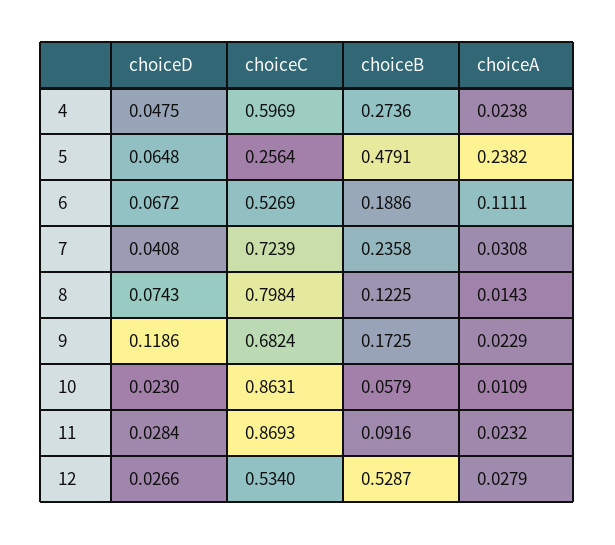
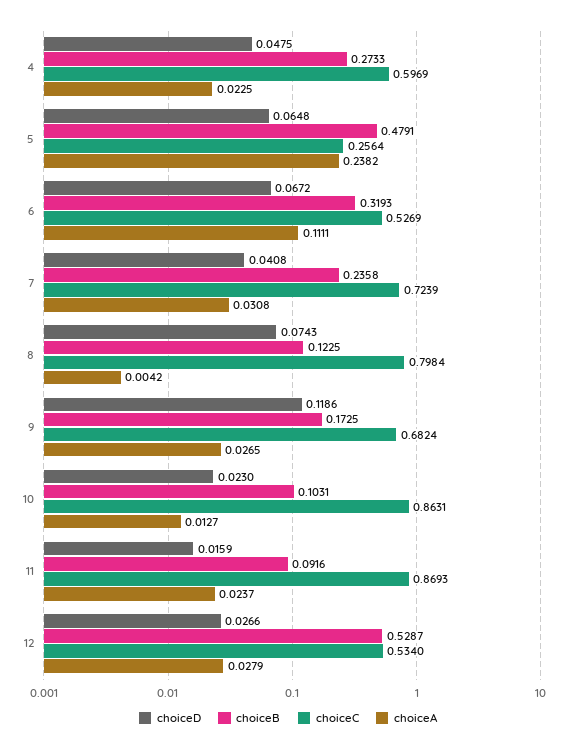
choiceB, 4: 0.2736 -> 0.2733
choiceA, 4: 0.0238 -> 0.0225
choiceB, 6: 0.1886 -> 0.3193
choiceA, 8: 0.0143 -> 0.0042
choiceA, 9: 0.0229 -> 0.0265
choiceB, 10: 0.0579 -> 0.1031
choiceA, 10: 0.0109 -> 0.0127
choiceD, 11: 0.0284 -> 0.0159
choiceA, 11: 0.0232 -> 0.0237

